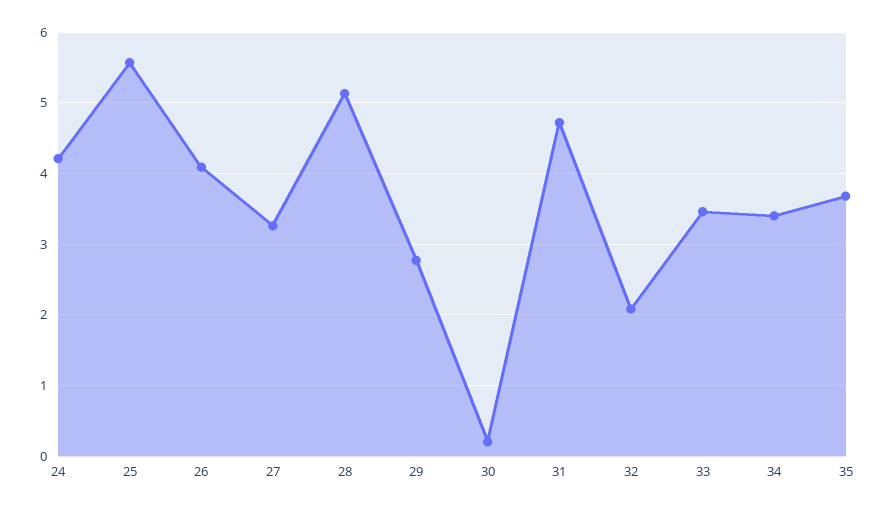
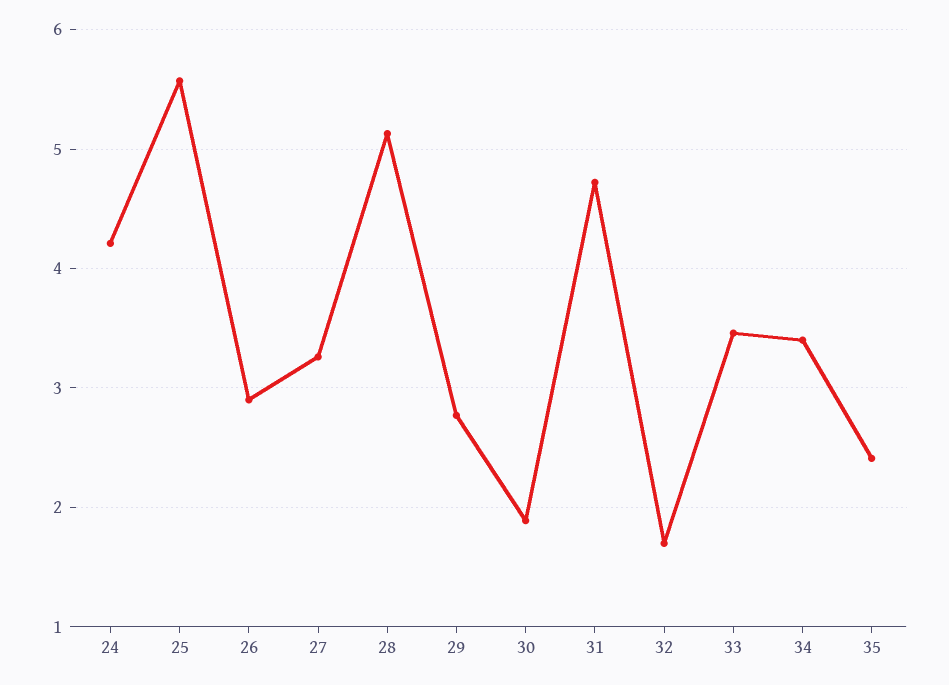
26: 4.1 -> 2.9
30: 0.2 -> 1.9
32: 2.1 -> 1.7
35: 3.7 -> 2.4

